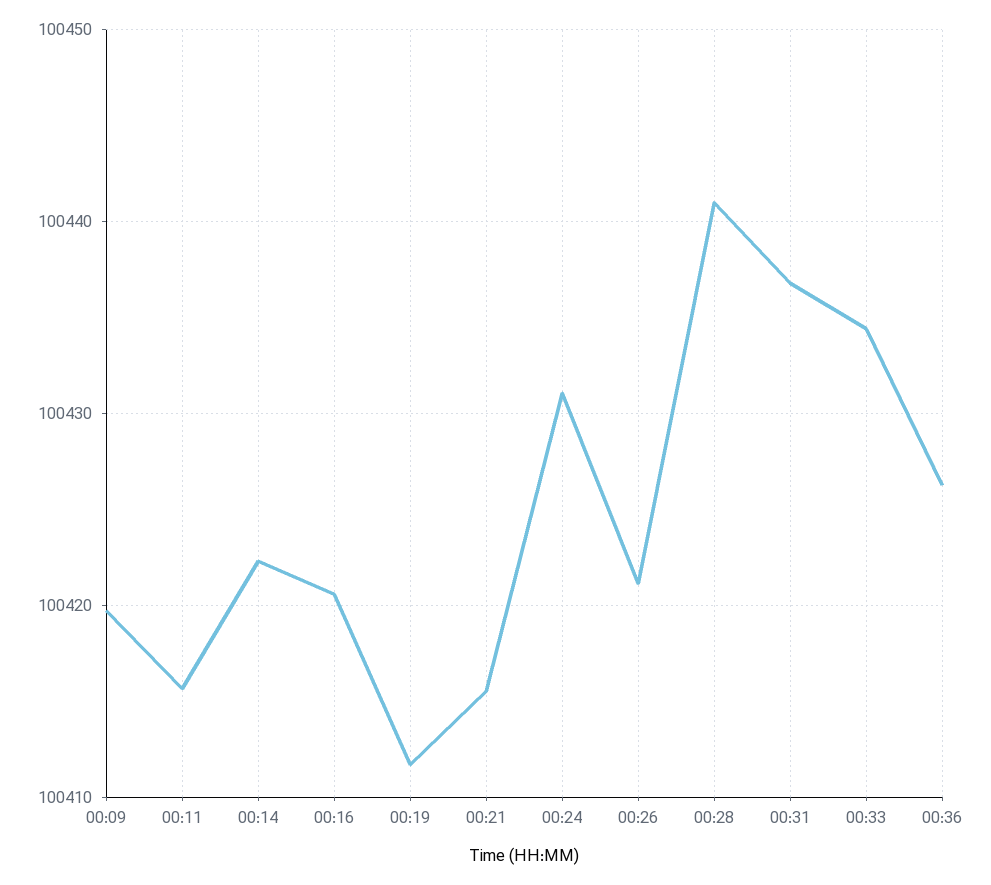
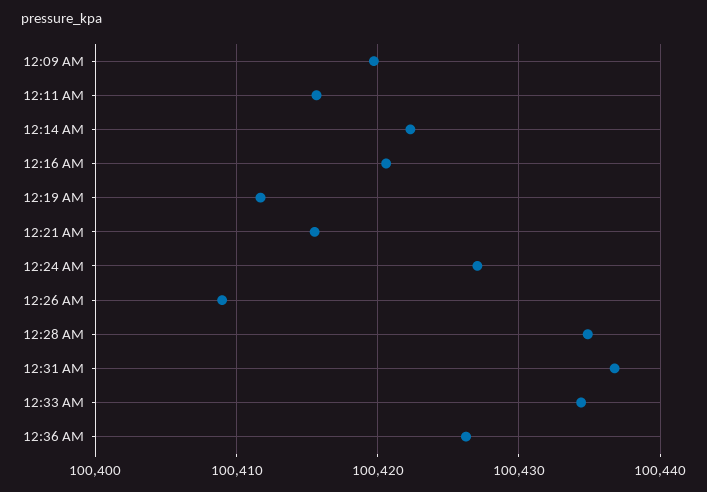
00:24: 100431 -> 100427
00:26: 100421 -> 100409
00:28: 100441 -> 100435

